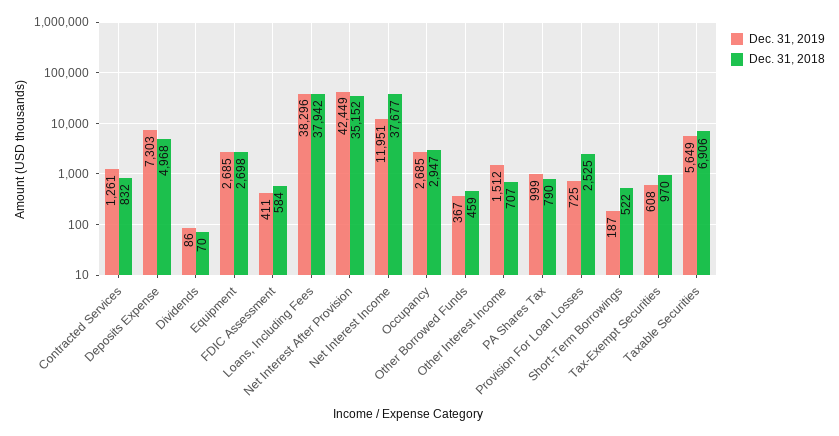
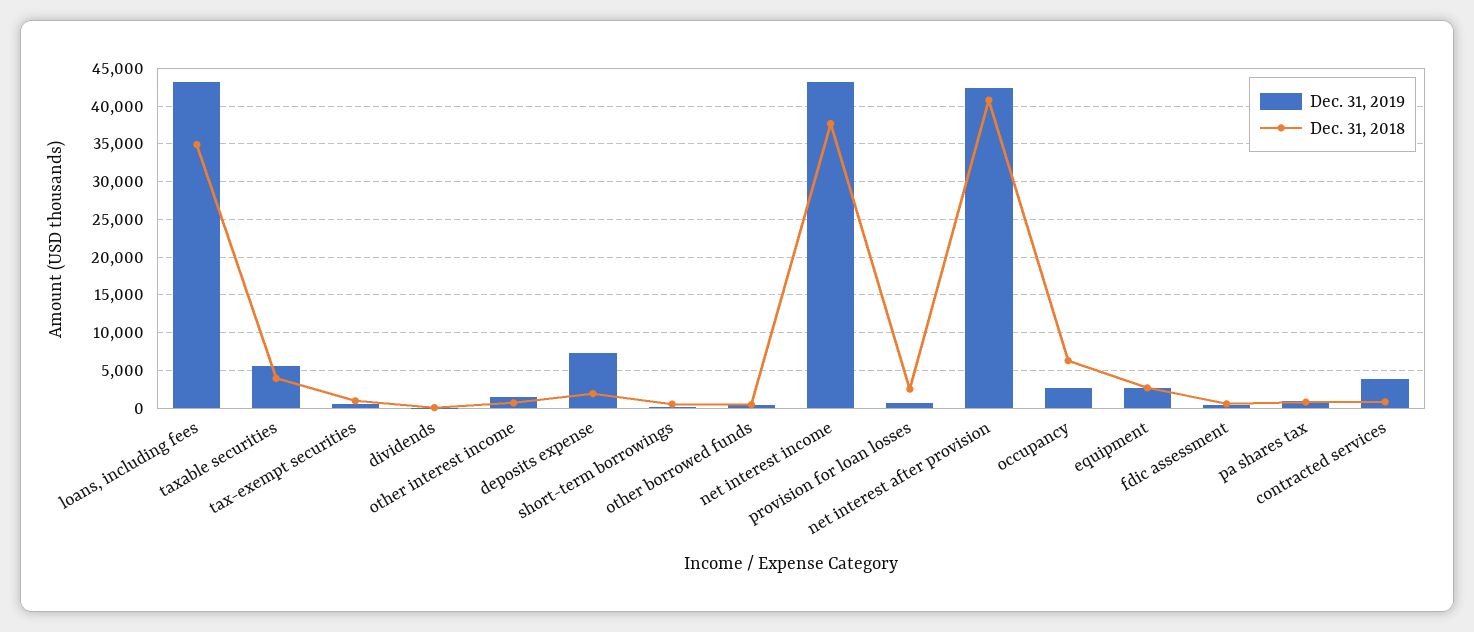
Dec. 31, 2019, Contracted Services: 1261 -> 4000
Dec. 31, 2018, Deposits Expense: 4968 -> 2000
Dec. 31, 2019, Loans, Including Fees: 38296 -> 43000
Dec. 31, 2018, Loans, Including Fees: 37942 -> 35000
Dec. 31, 2018, Net Interest After Provision: 35152 -> 41000
Dec. 31, 2019, Net Interest Income: 11951 -> 43000
Dec. 31, 2018, Occupancy: 2947 -> 6000
Dec. 31, 2018, Taxable Securities: 6906 -> 4000

